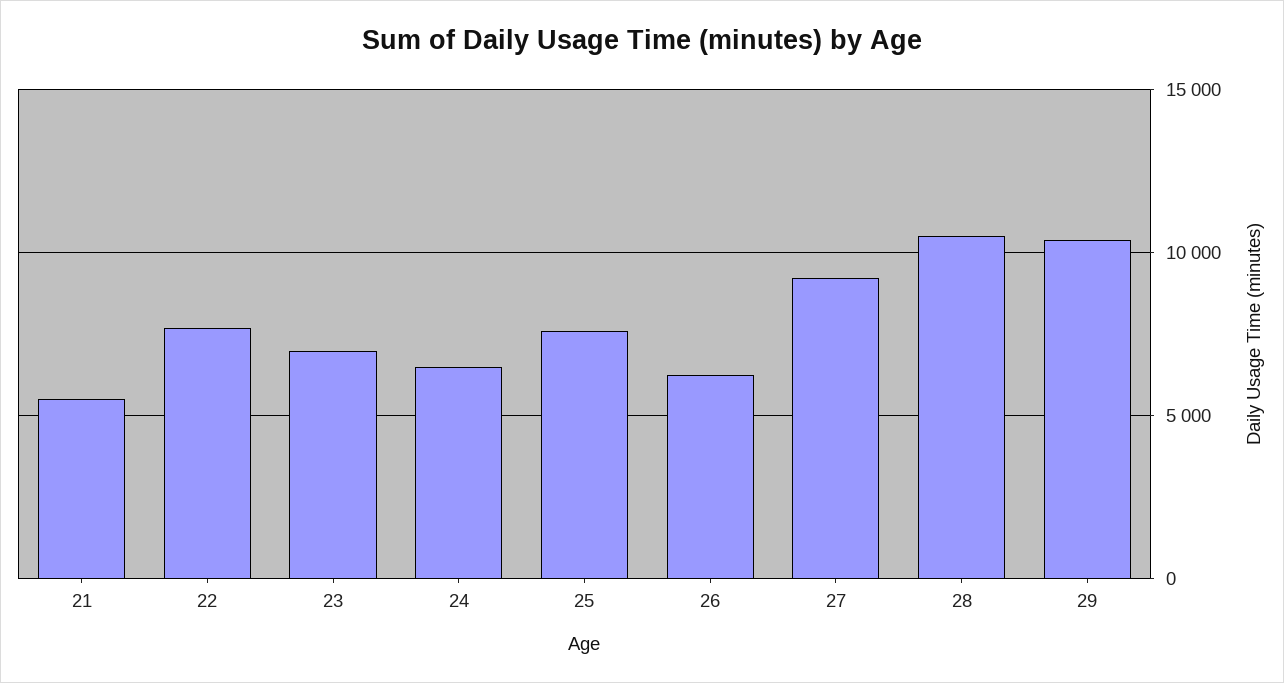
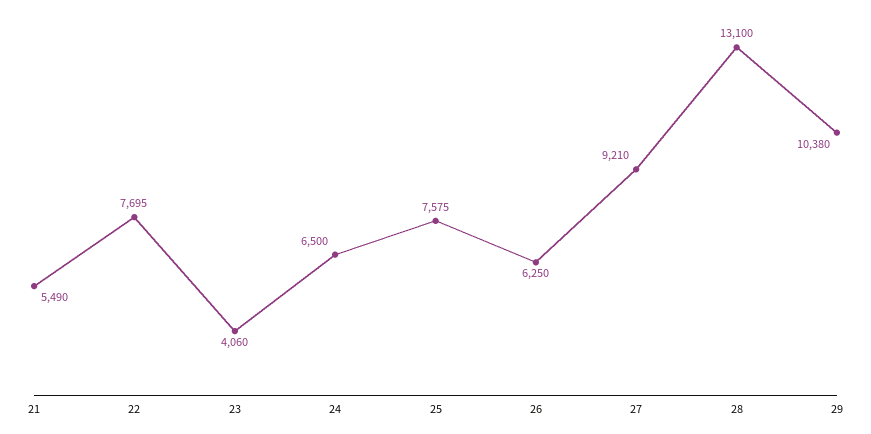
23: 7000 -> 4060
28: 10500 -> 13100

